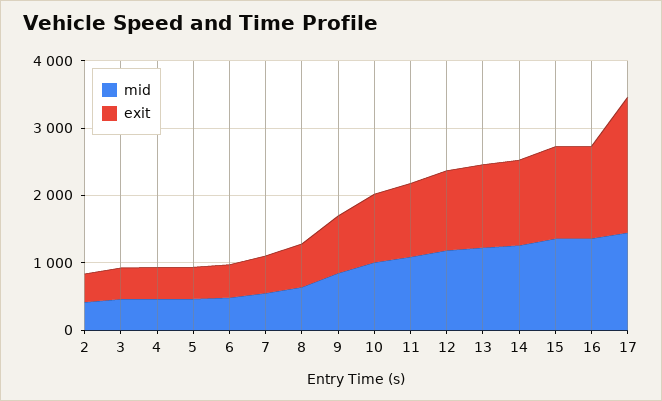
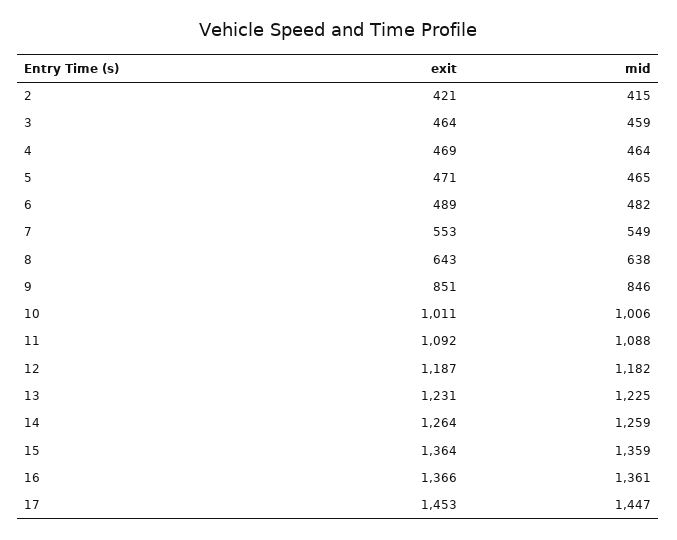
exit, 17: 2000 -> 1453

